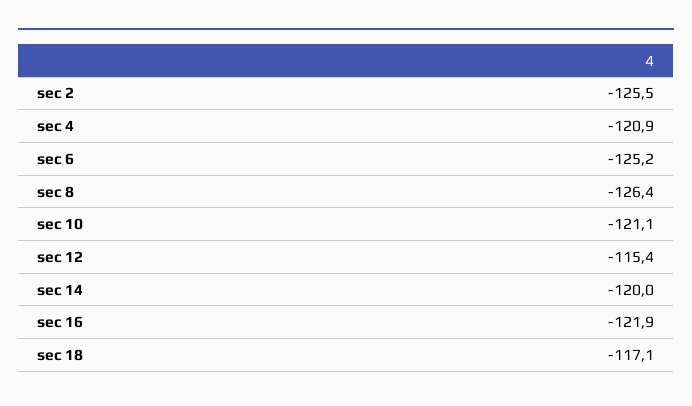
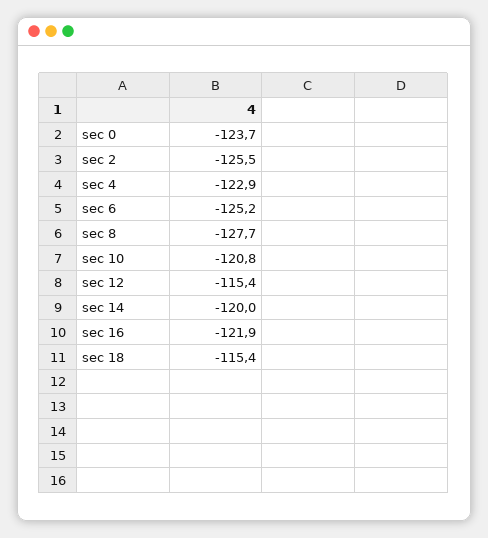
sec 4: -120.9 -> -122.9
sec 8: -126.4 -> -127.7
sec 10: -121.1 -> -120.8
sec 18: -117.1 -> -115.4
sec 0: none -> -123.7

